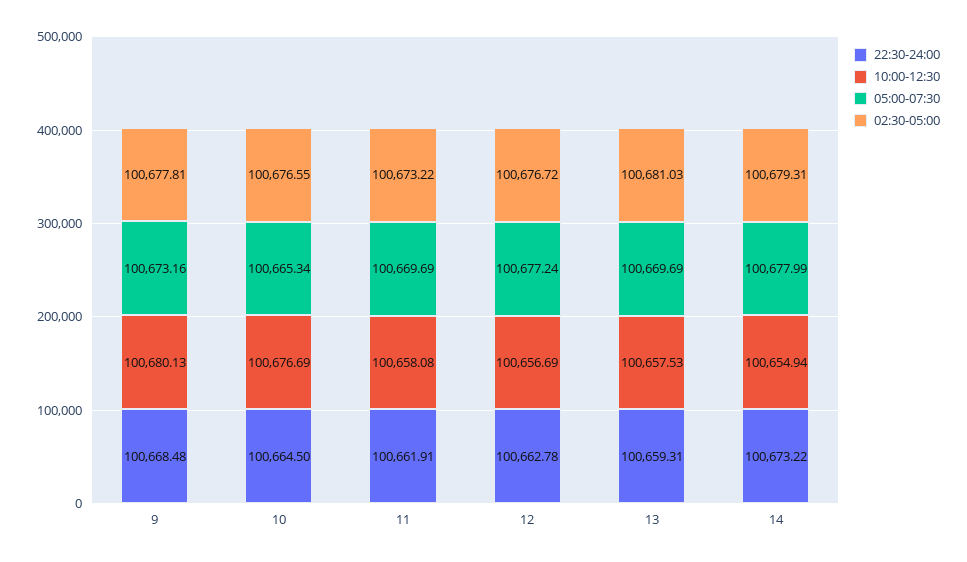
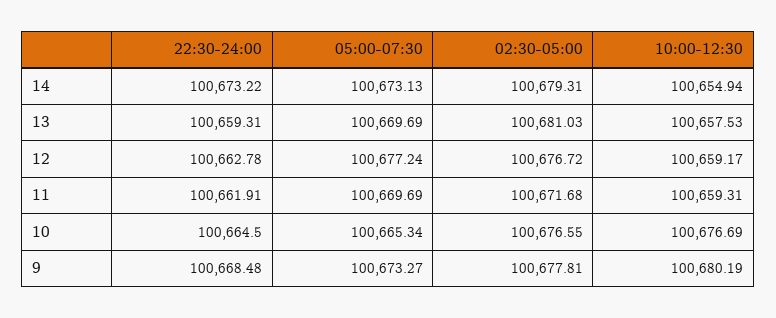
10:00-12:30, 9: 100680.13 -> 100680.19
05:00-07:30, 9: 100673.16 -> 100673.27
10:00-12:30, 11: 100658.08 -> 100659.31
02:30-05:00, 11: 100673.22 -> 100671.68
10:00-12:30, 12: 100656.69 -> 100659.17
05:00-07:30, 14: 100677.99 -> 100673.13

